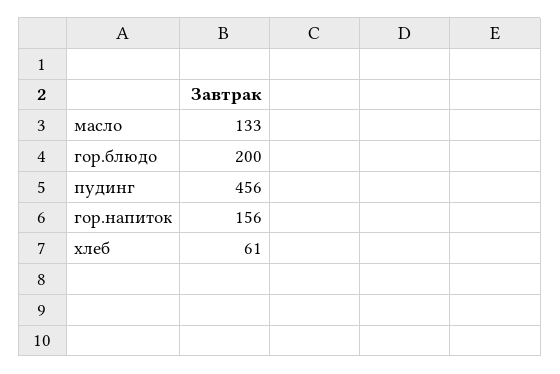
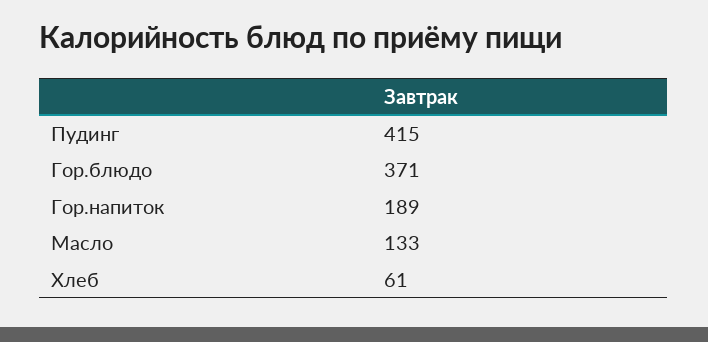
гор.блюдо: 200 -> 371
пудинг: 456 -> 415
гор.напиток: 156 -> 189

